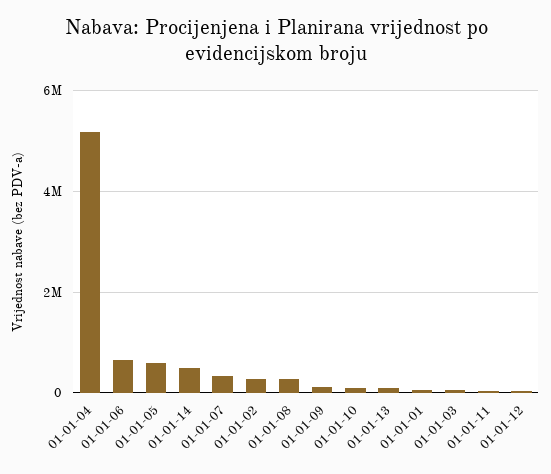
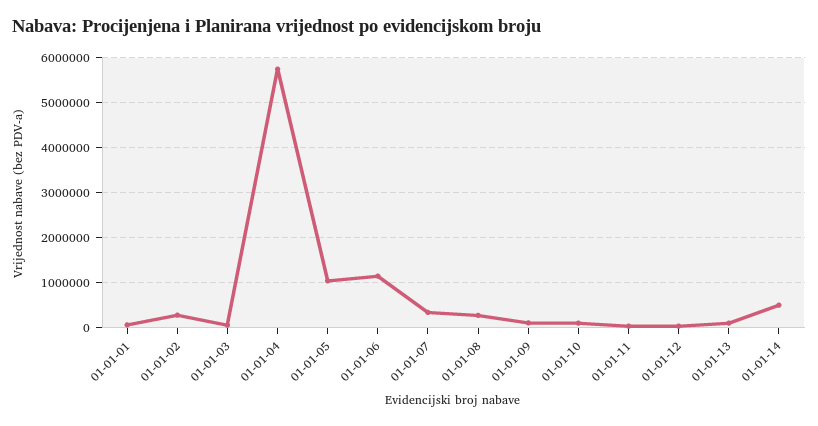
01-01-04: 5200000 -> 5800000
01-01-06: 600000 -> 1200000
01-01-05: 600000 -> 1000000

